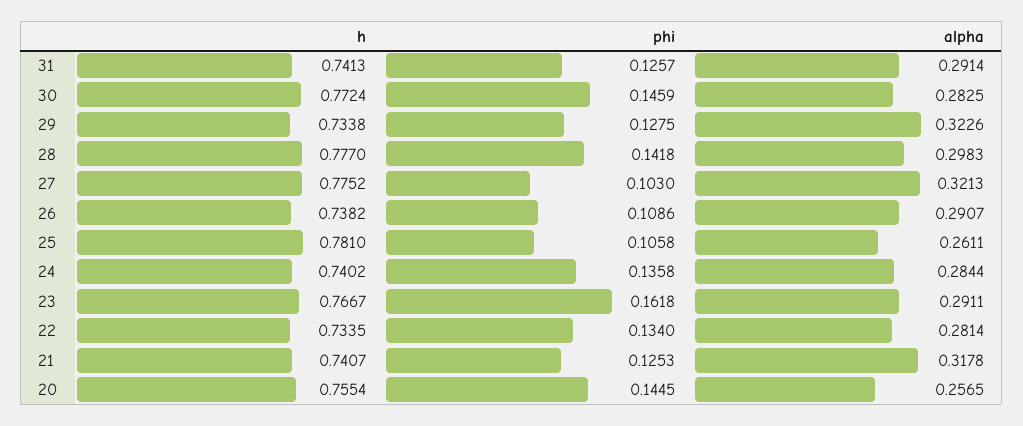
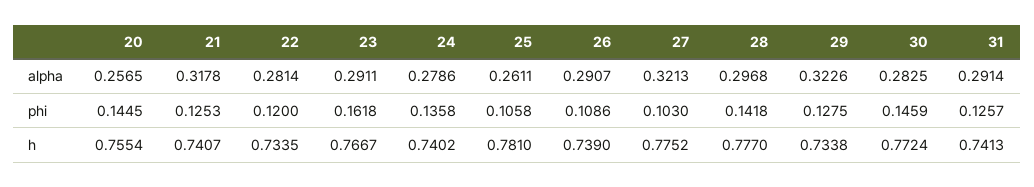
alpha, 28: 0.2983 -> 0.2968
h, 26: 0.7382 -> 0.739
alpha, 24: 0.2844 -> 0.2786
phi, 22: 0.134 -> 0.12

